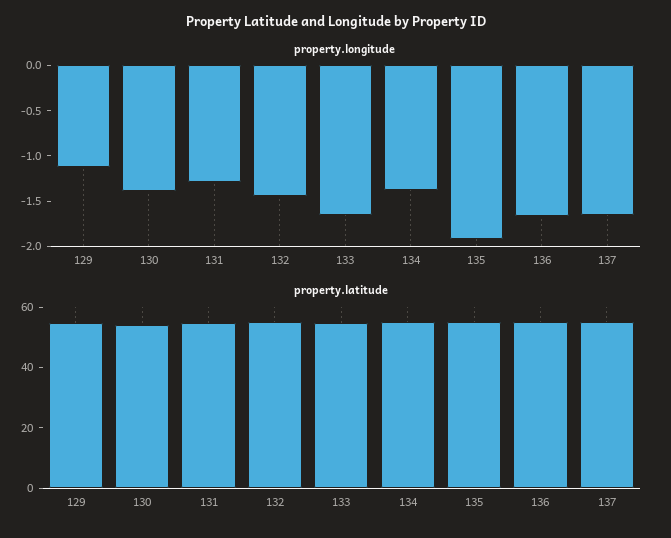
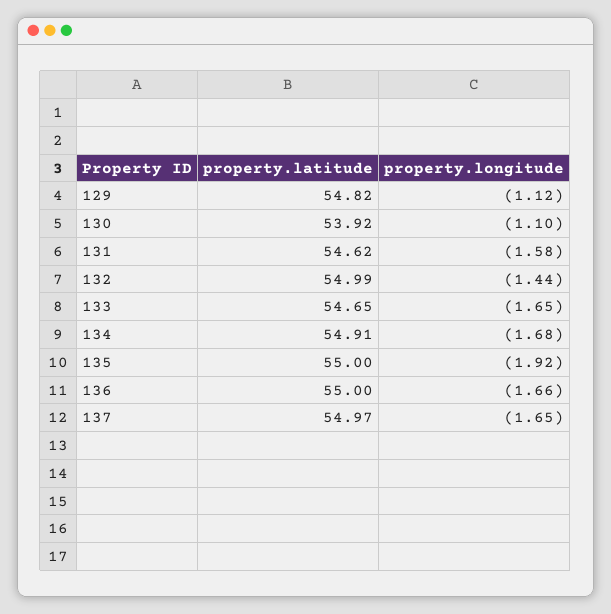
property.longitude, 130: -1.4 -> -1.1
property.longitude, 131: -1.3 -> -1.58
property.longitude, 134: -1.4 -> -1.68

